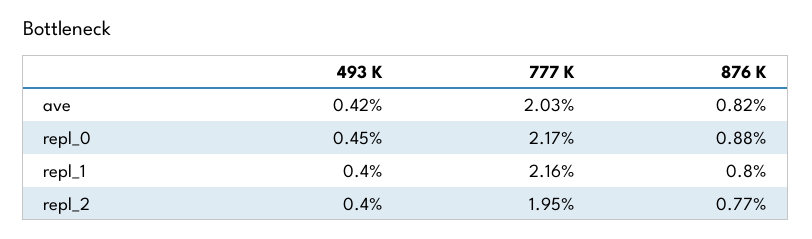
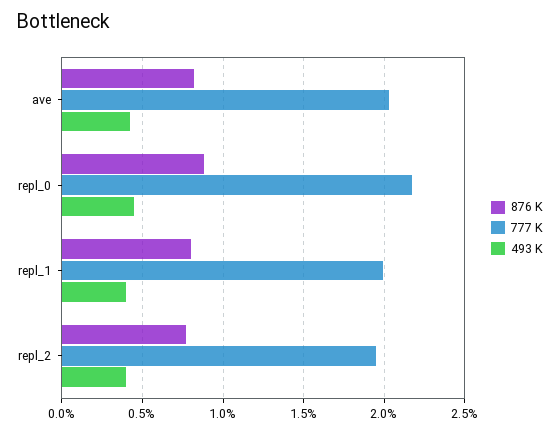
777 K, repl_1: 2.16 -> 2

